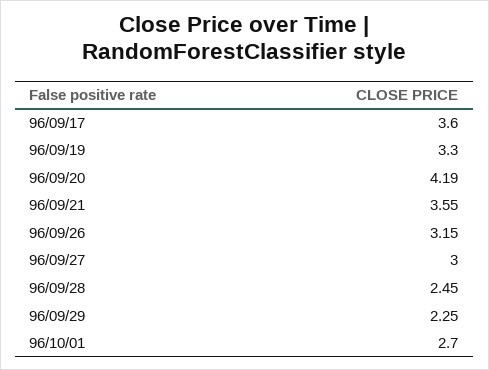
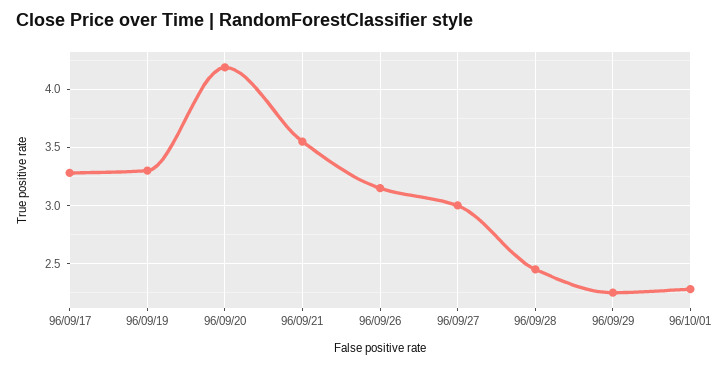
96/09/17: 3.6 -> 3.3
96/10/01: 2.7 -> 2.3

